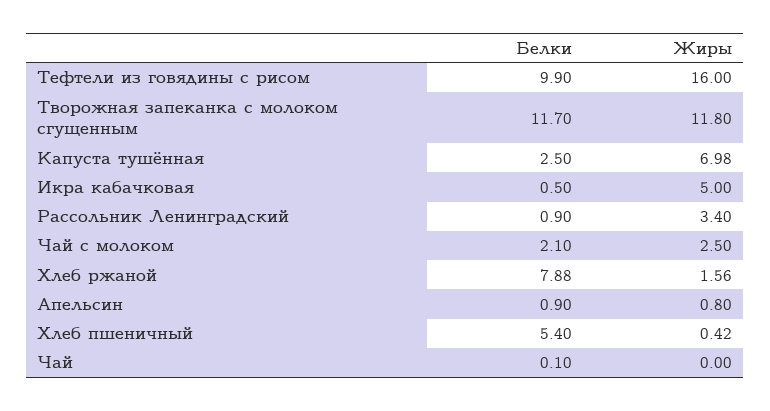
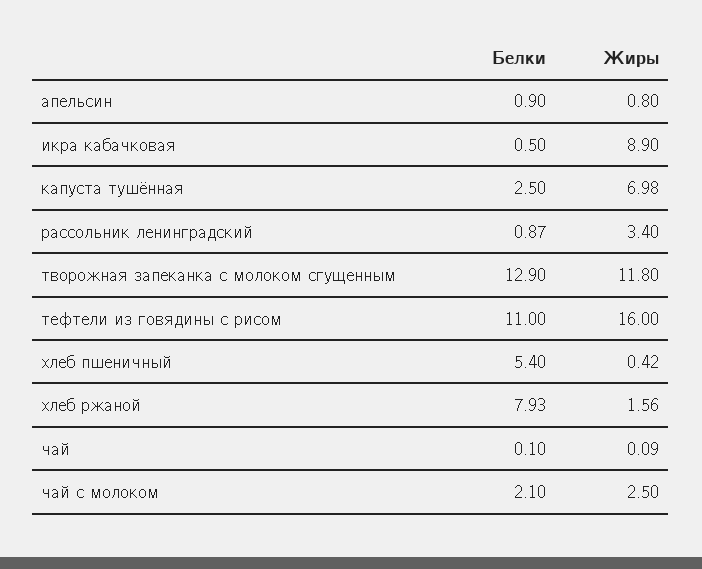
Белки, Тефтели из говядины с рисом: 9.9 -> 11
Белки, Творожная запеканка с молоком сгущенным: 11.7 -> 12.9
Жиры, Икра кабачковая: 5 -> 8.9
Белки, Рассольник Ленинградский: 0.9 -> 0.87
Белки, Хлеб ржаной: 7.88 -> 7.93
Жиры, Чай: 0 -> 0.09

